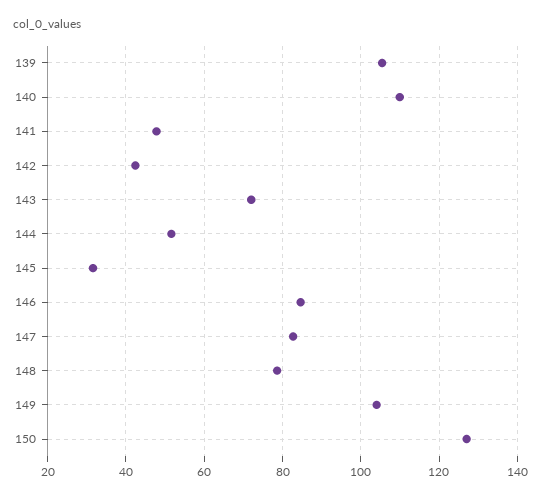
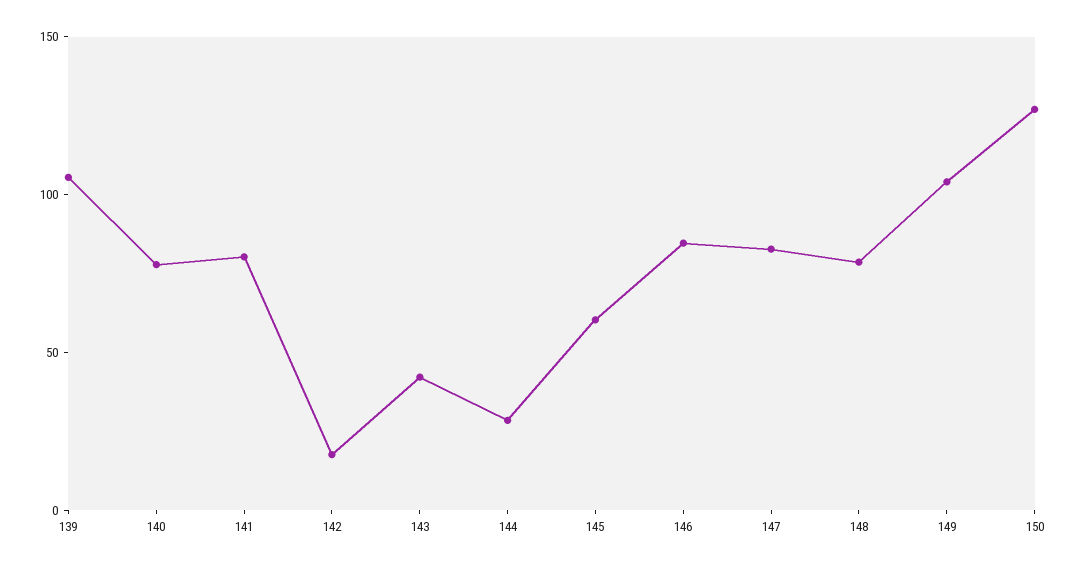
140: 110 -> 80
141: 48 -> 80
142: 42 -> 20
143: 72 -> 40
144: 52 -> 30
145: 32 -> 60

